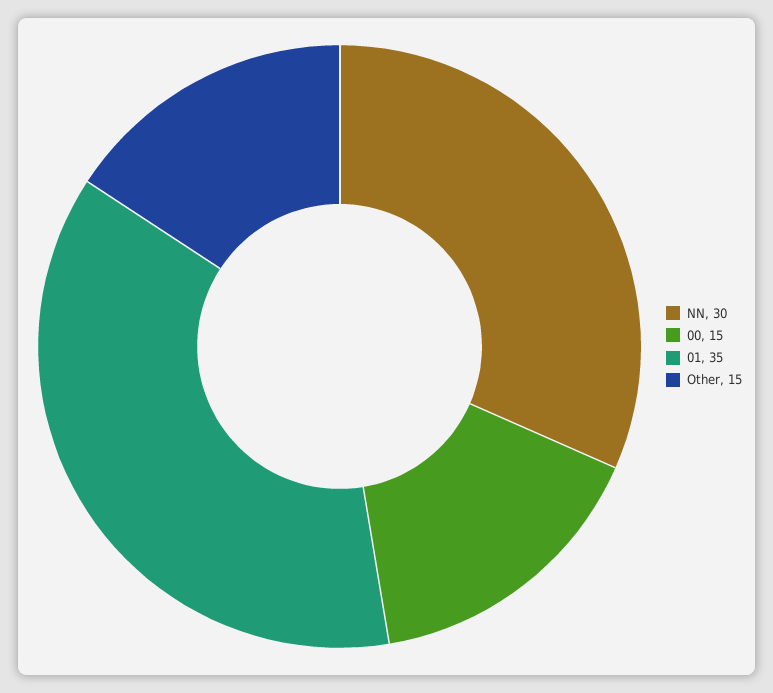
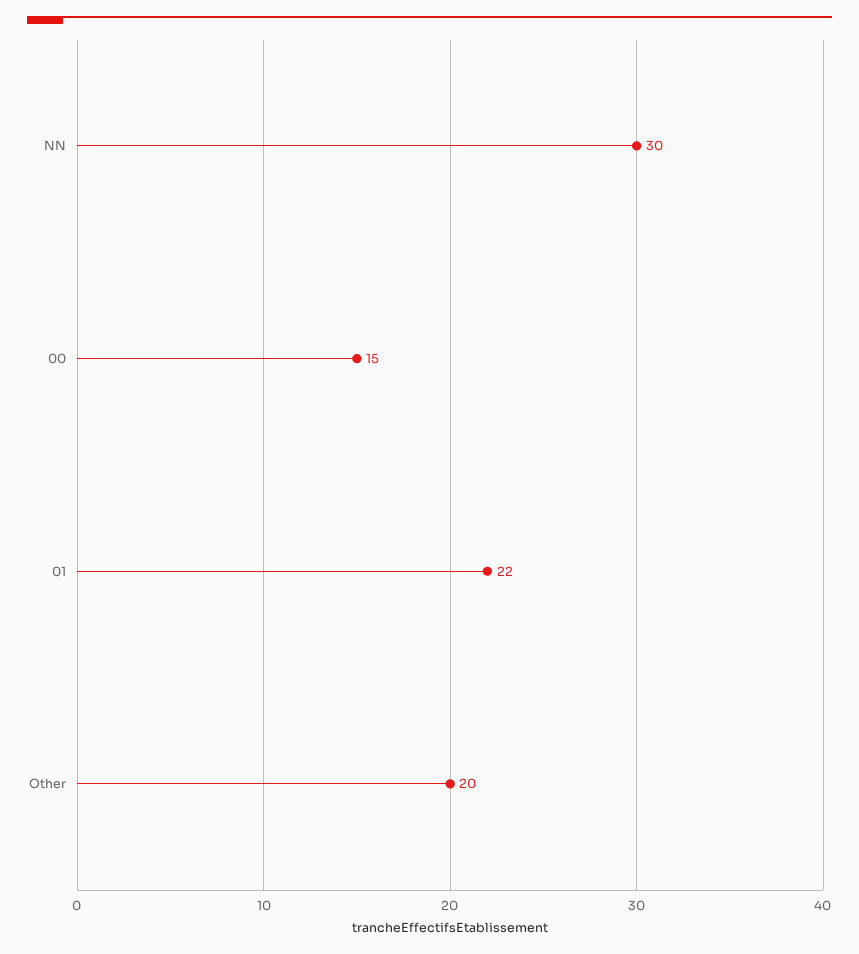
01: 35 -> 22
Other: 15 -> 20

